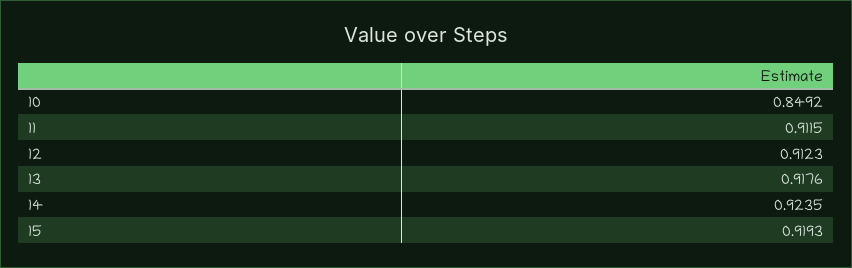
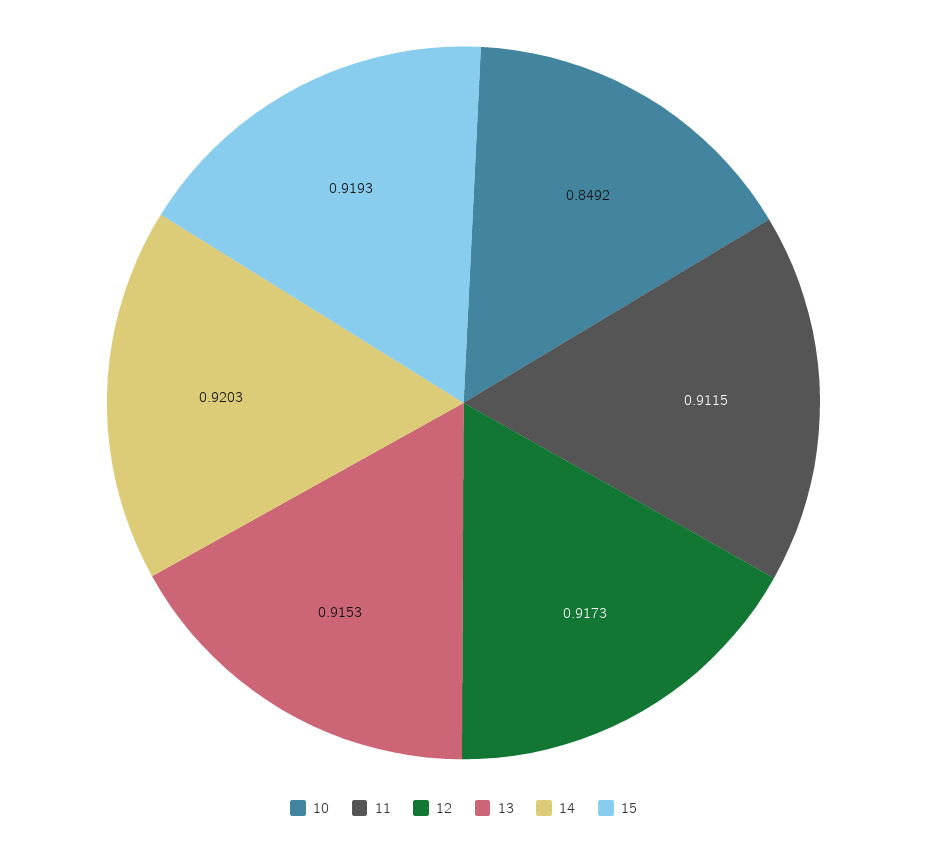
12: 0.9123 -> 0.9173
13: 0.9176 -> 0.9153
14: 0.9235 -> 0.9203

